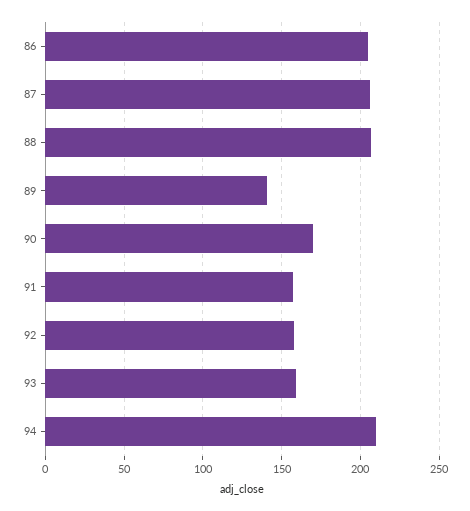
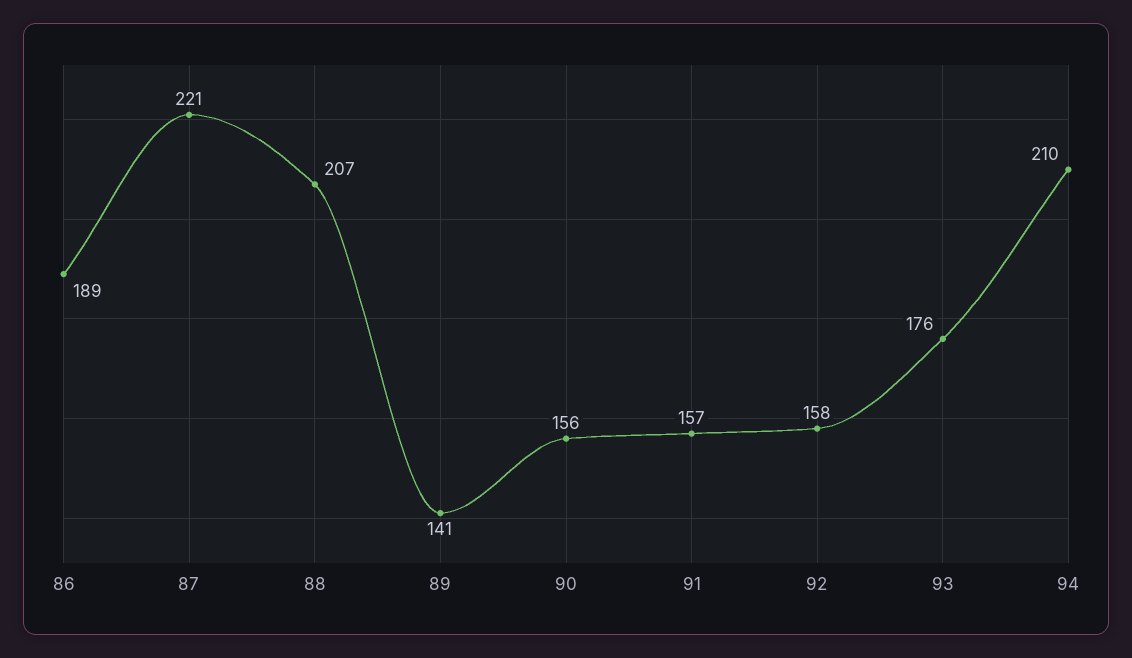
86: 205 -> 189
87: 205 -> 221
90: 170 -> 156
93: 160 -> 176

